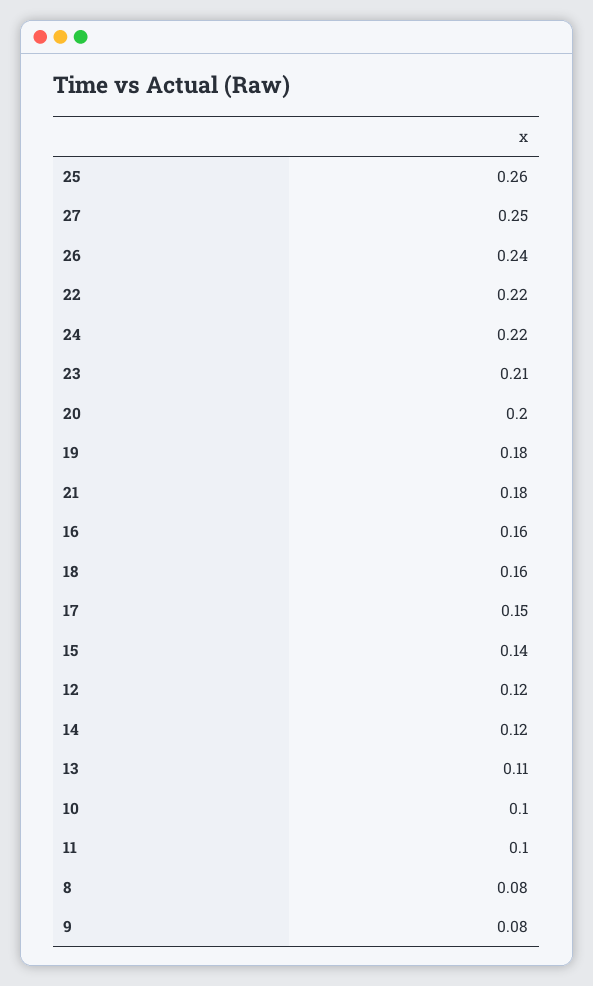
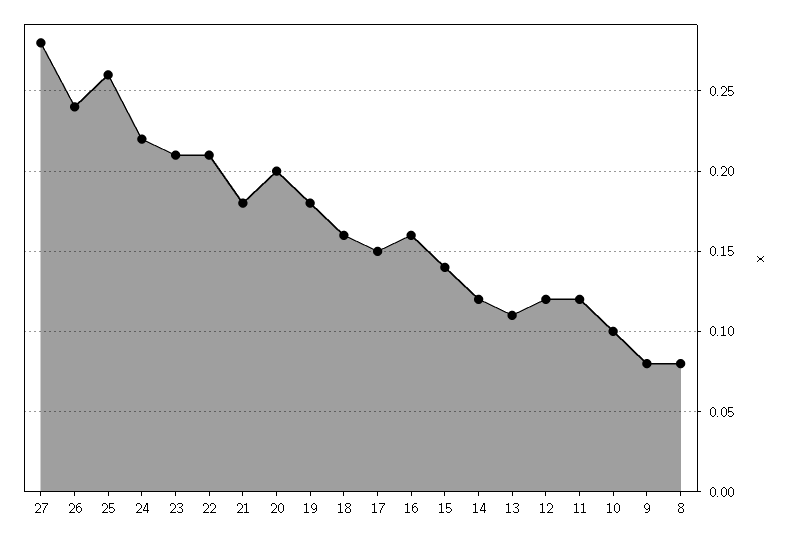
27: 0.25 -> 0.28
22: 0.22 -> 0.21
11: 0.1 -> 0.12

